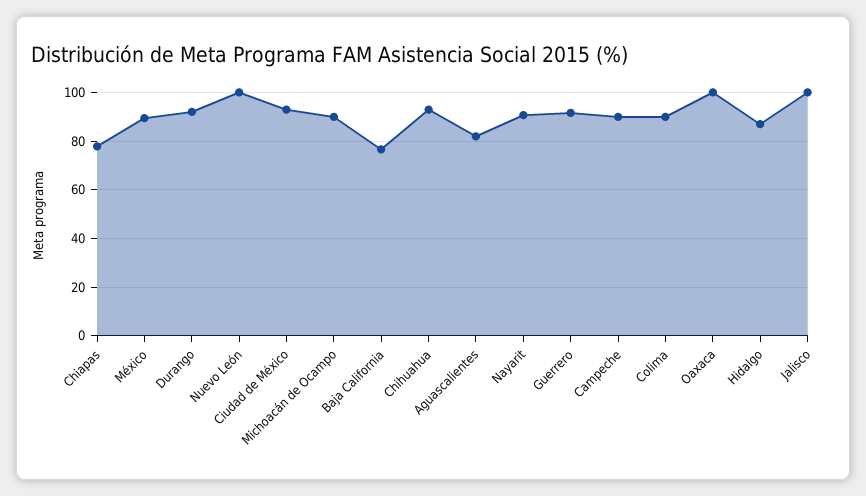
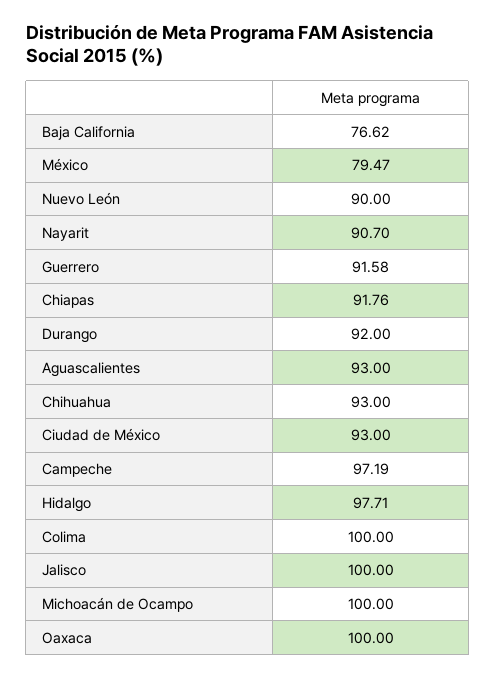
Chiapas: 77.5 -> 91.76
México: 90 -> 79.47
Nuevo León: 100 -> 90
Michoacán de Ocampo: 90 -> 100
Aguascalientes: 82.5 -> 93
Campeche: 90 -> 97.19
Colima: 90 -> 100
Hidalgo: 87.5 -> 97.71

